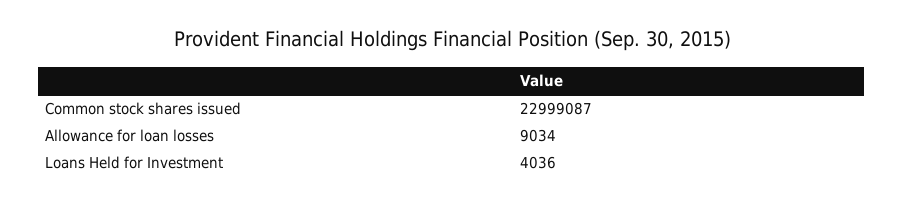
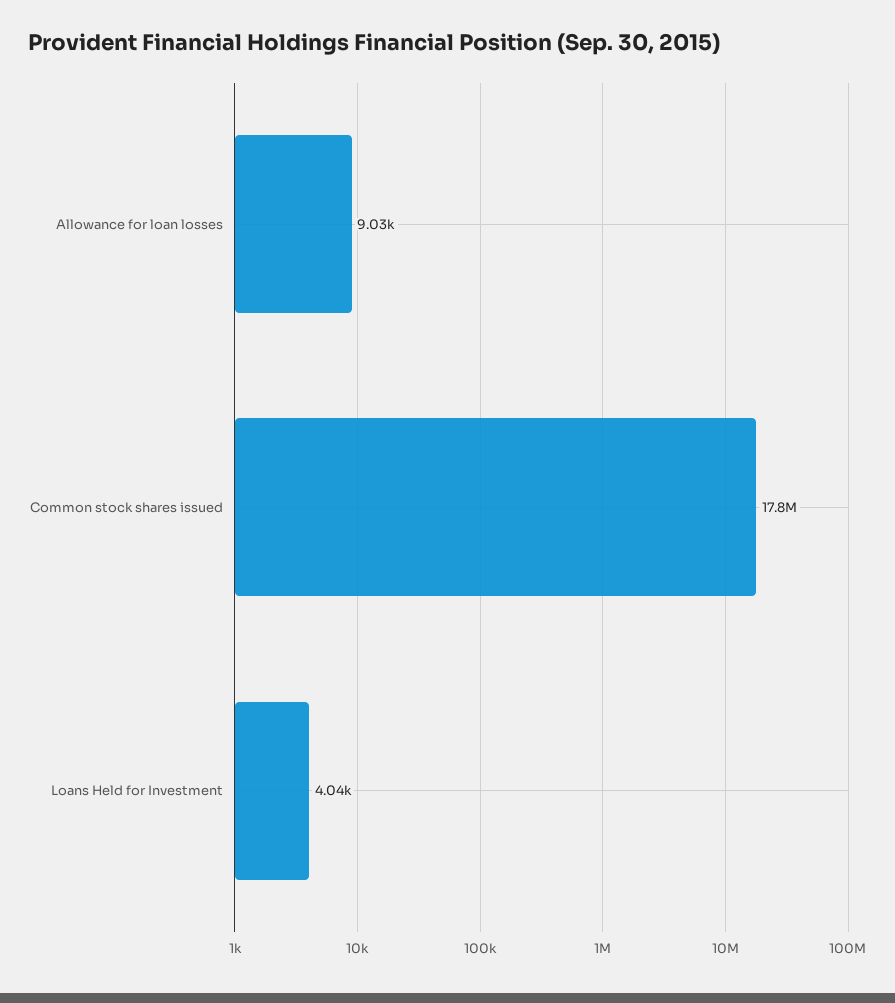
Common stock shares issued: 22999087 -> 17800000

